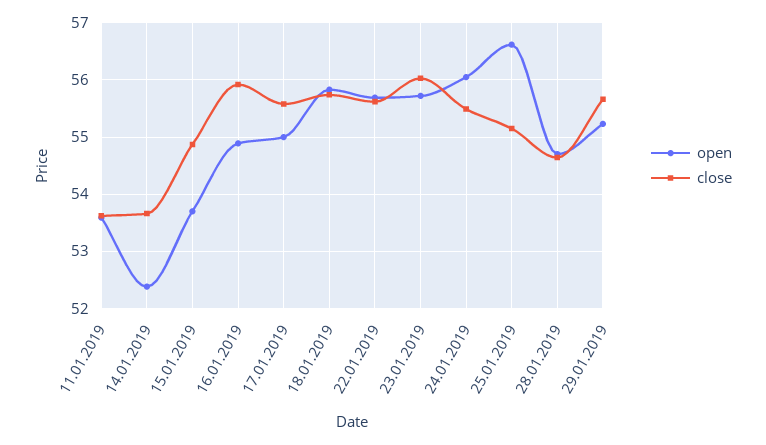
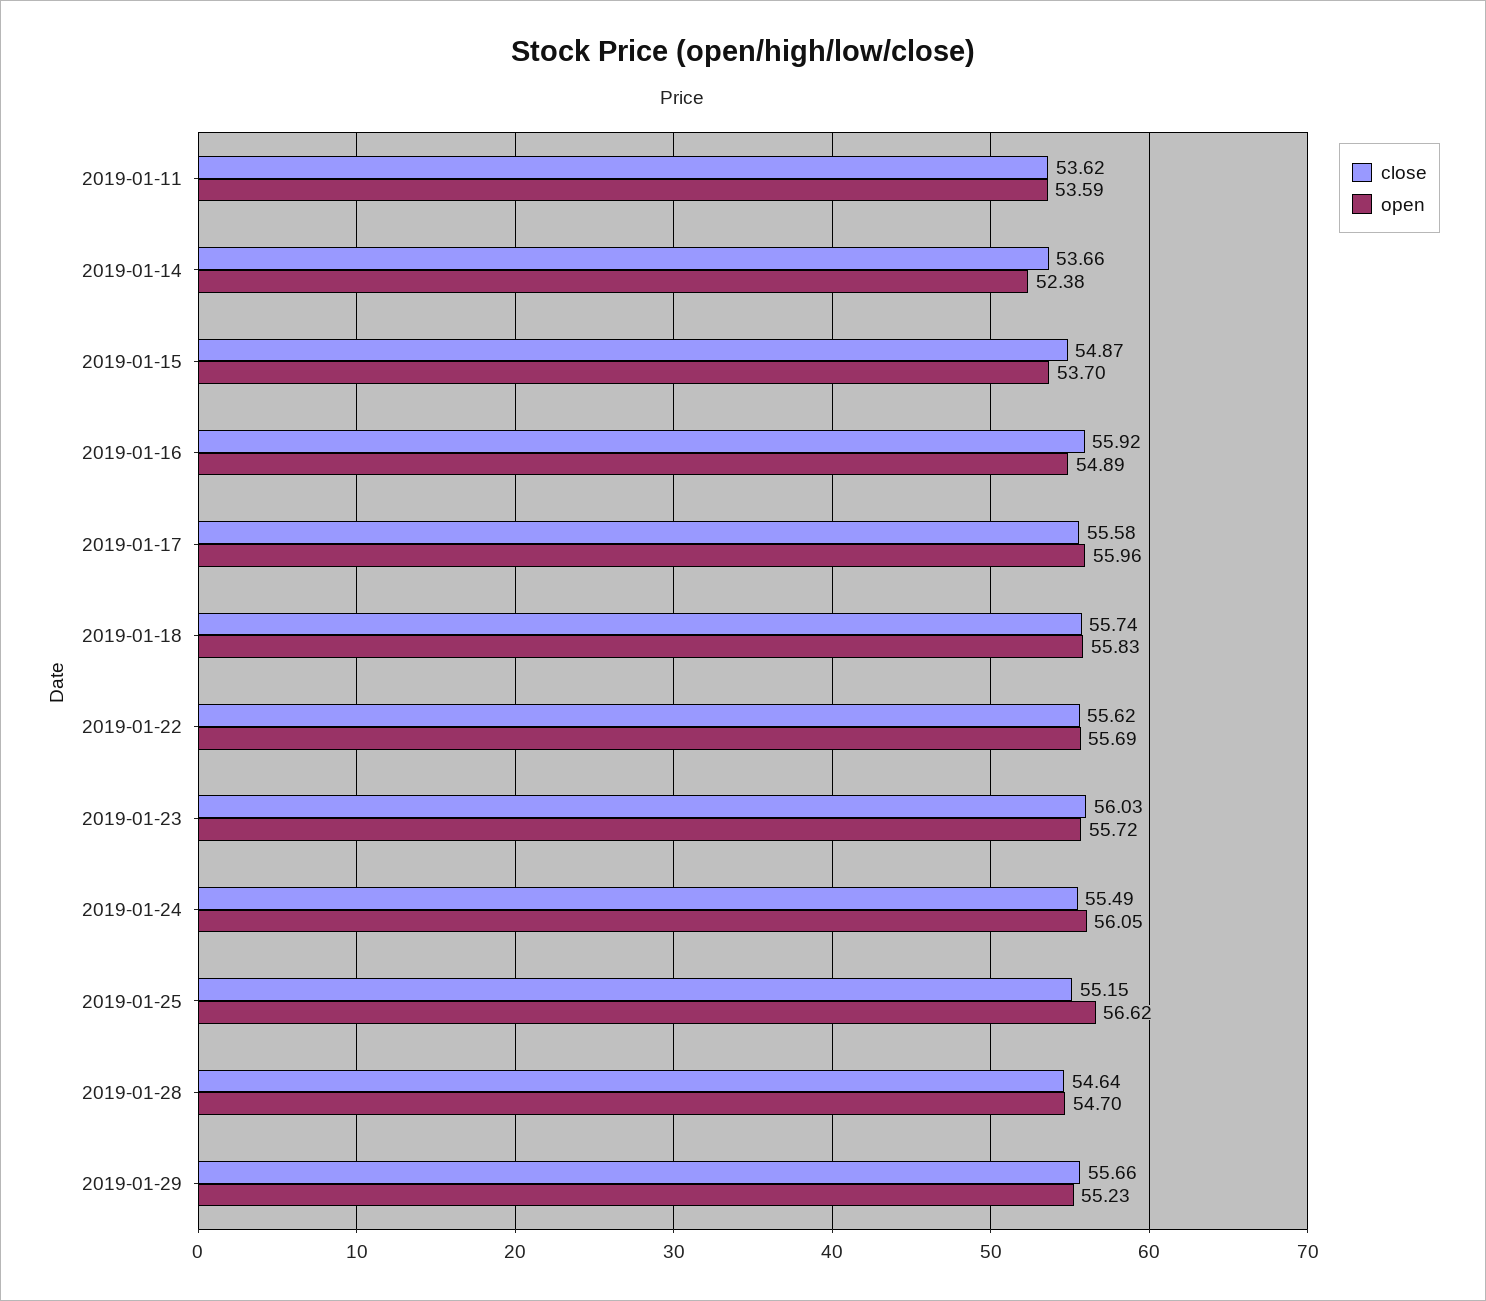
open, 17.01.2019: 55 -> 55.96

